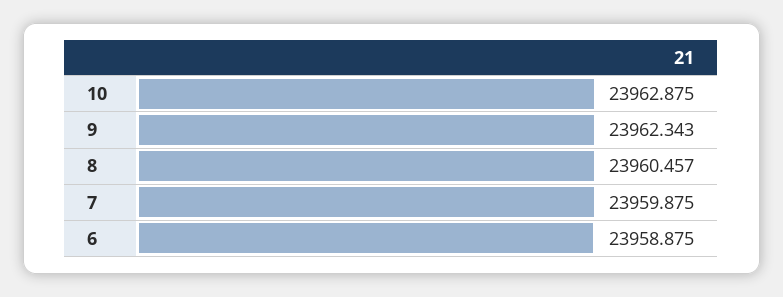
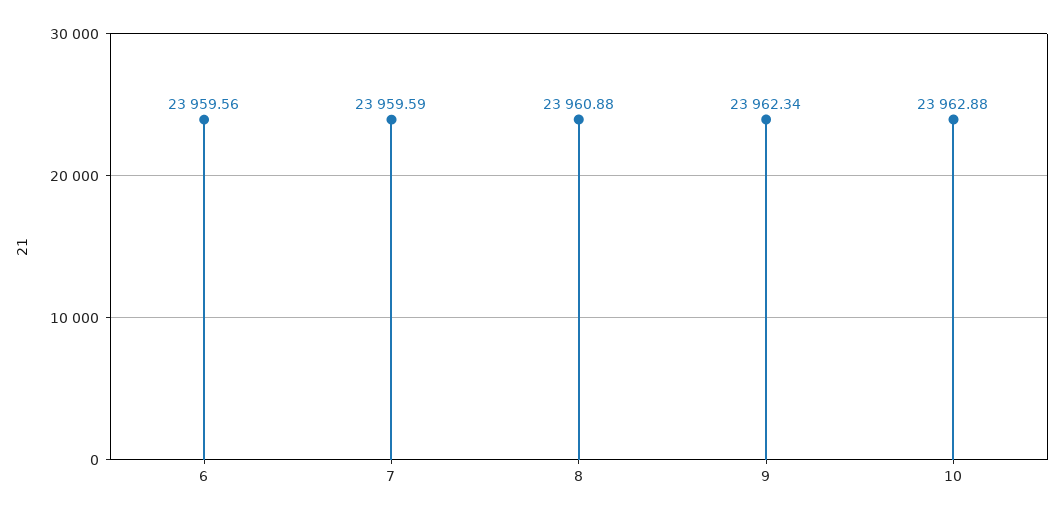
8: 23960.457 -> 23960.88
7: 23959.875 -> 23959.59
6: 23958.875 -> 23959.56

